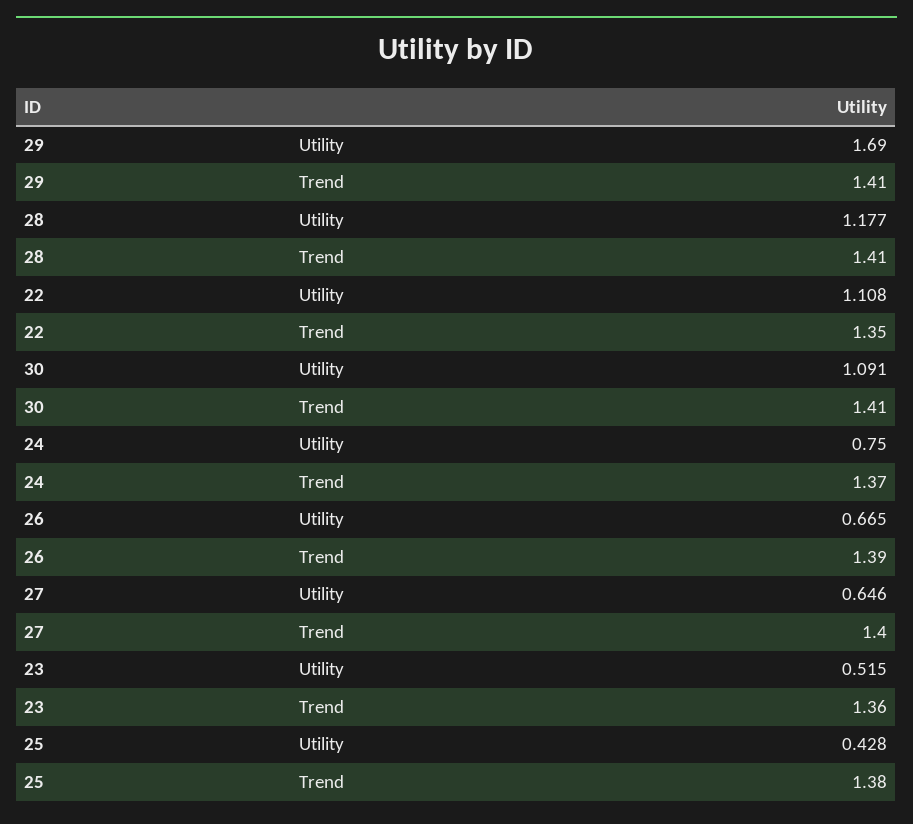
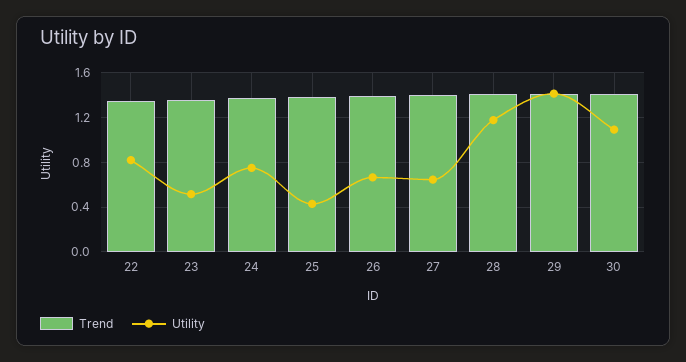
Utility, 29: 1.69 -> 1.4
Utility, 22: 1.108 -> 0.8

